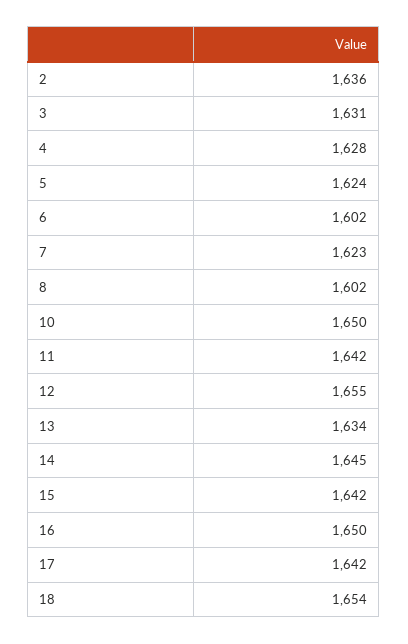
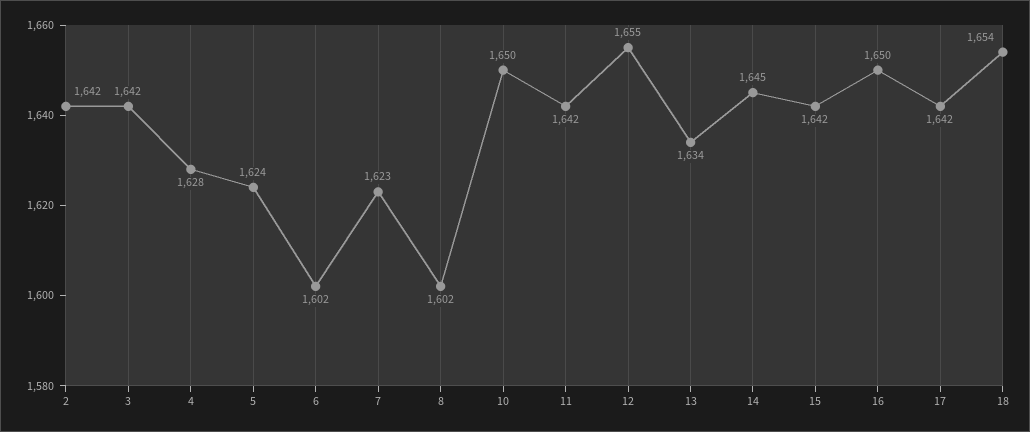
2: 1636 -> 1642
3: 1631 -> 1642

